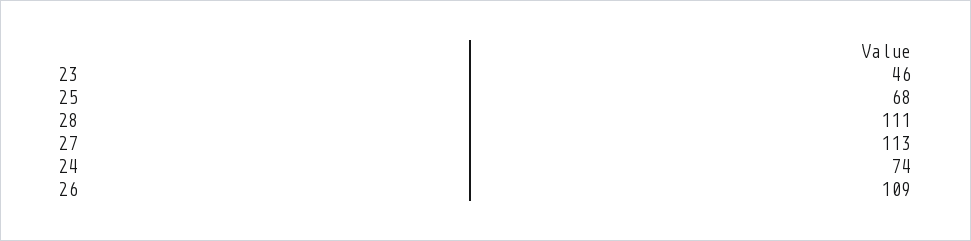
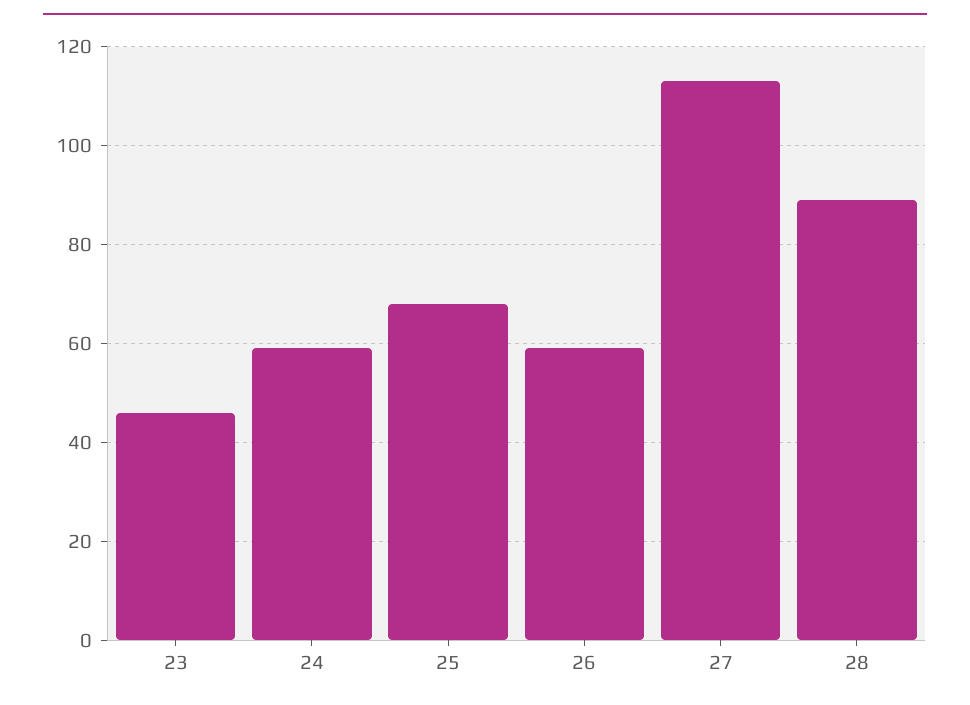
28: 111 -> 90
24: 74 -> 60
26: 109 -> 60

